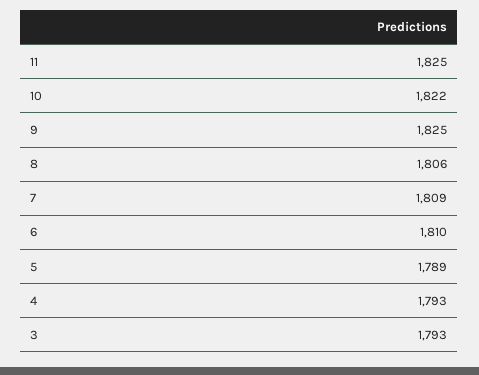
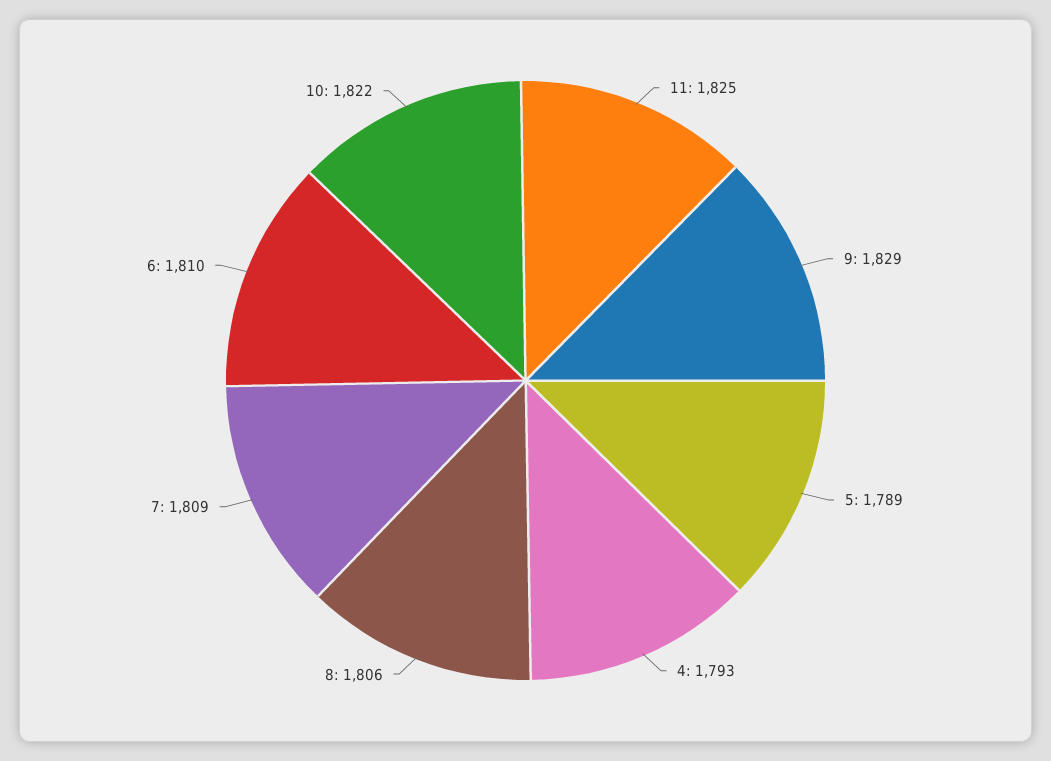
9: 1825 -> 1829
3: 1793 -> none

